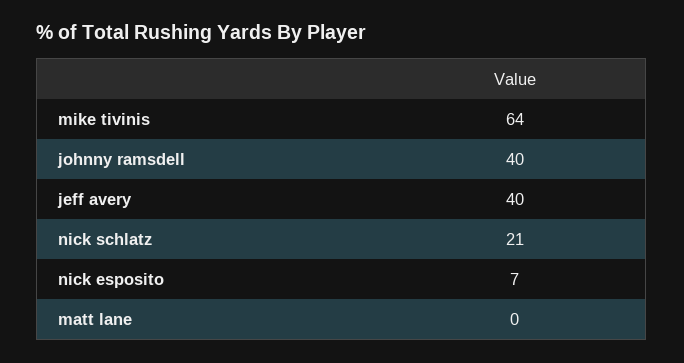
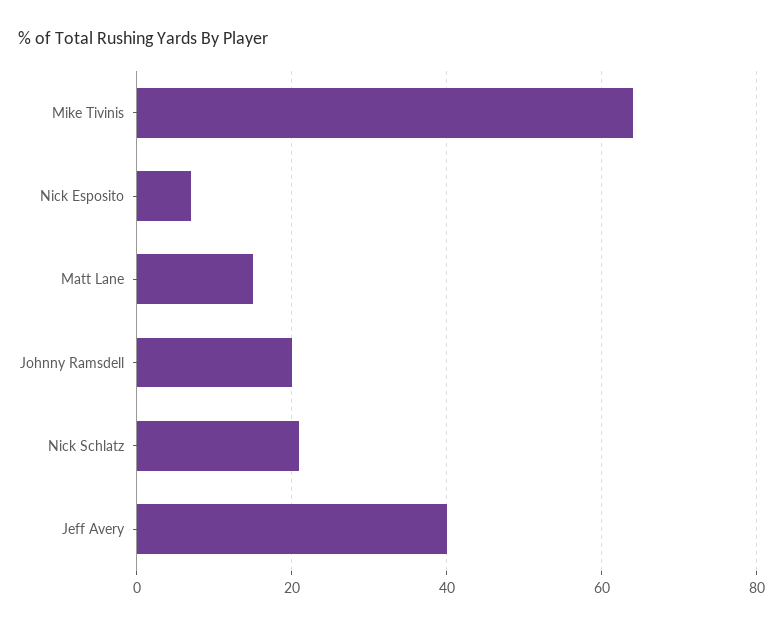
johnny ramsdell: 40 -> 20
matt lane: 0 -> 15

